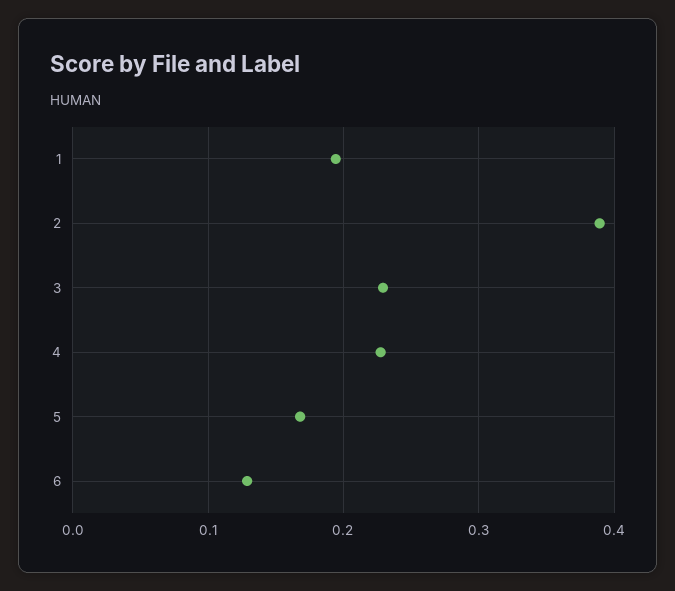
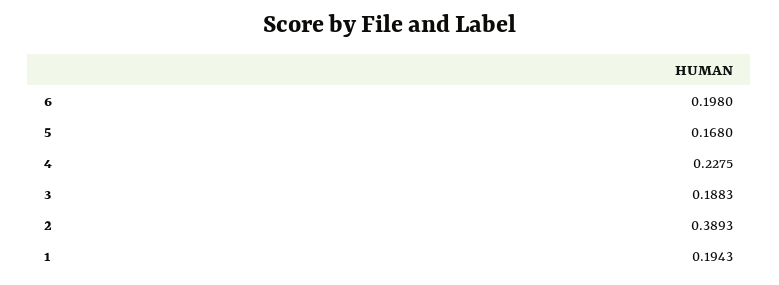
3: 0.23 -> 0.1883
6: 0.13 -> 0.198

